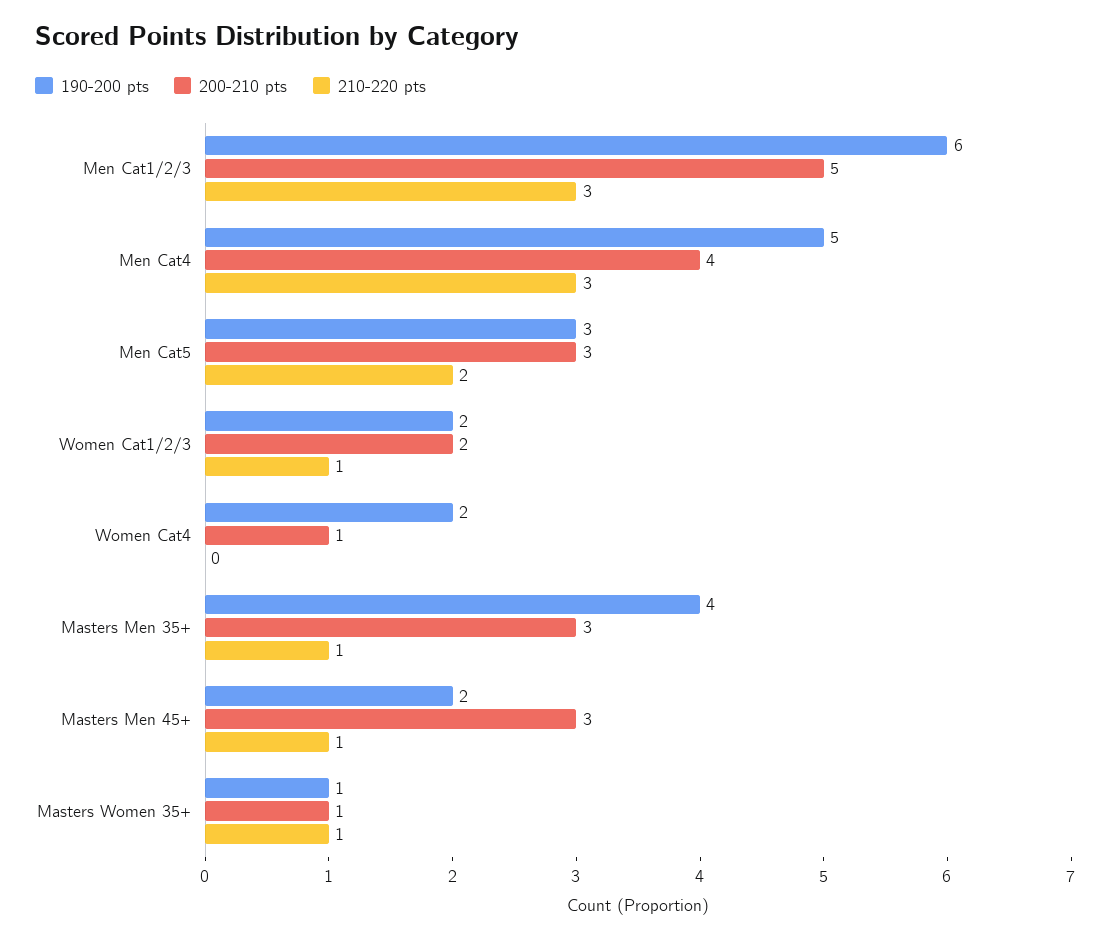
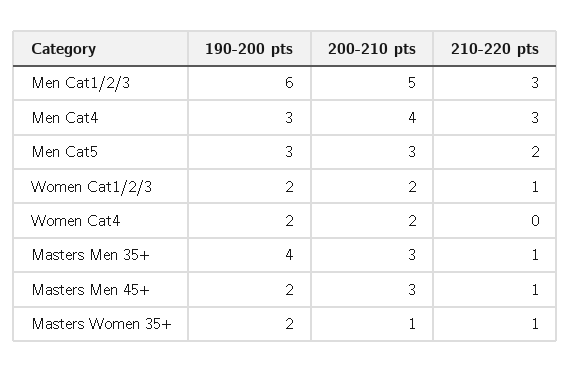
190-200 pts, Men Cat4: 5 -> 3
200-210 pts, Women Cat4: 1 -> 2
190-200 pts, Masters Women 35+: 1 -> 2

